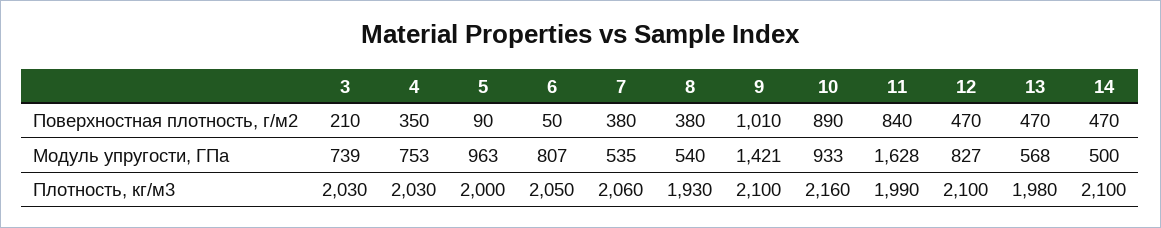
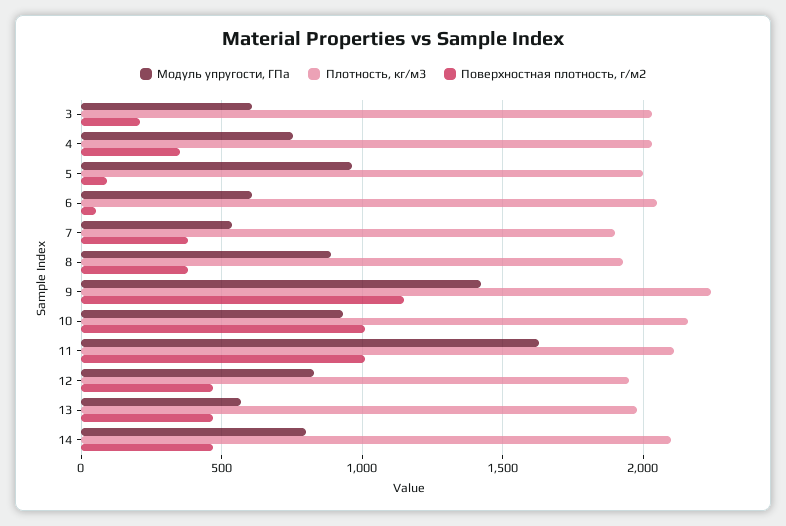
Поверхностная плотность, г/м2, 9: 1010 -> 1150
Поверхностная плотность, г/м2, 10: 890 -> 1000
Поверхностная плотность, г/м2, 11: 840 -> 1000
Модуль упругости, ГПа, 3: 739 -> 600
Модуль упругости, ГПа, 6: 807 -> 600
Модуль упругости, ГПа, 8: 540 -> 900
Модуль упругости, ГПа, 14: 500 -> 800
Плотность, кг/м3, 7: 2060 -> 1900
Плотность, кг/м3, 9: 2100 -> 2250
Плотность, кг/м3, 11: 1990 -> 2100
Плотность, кг/м3, 12: 2100 -> 1950

